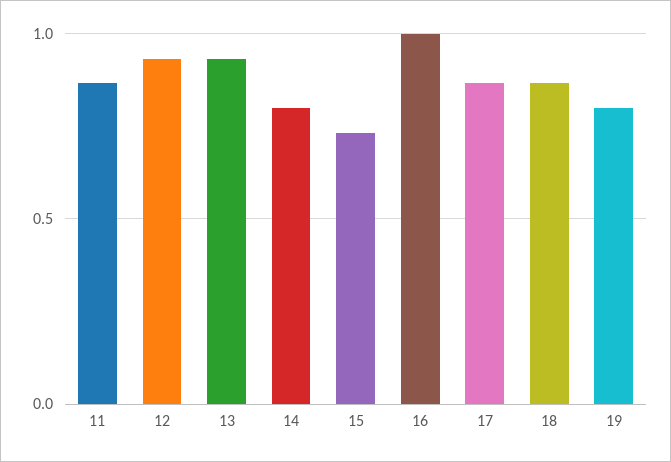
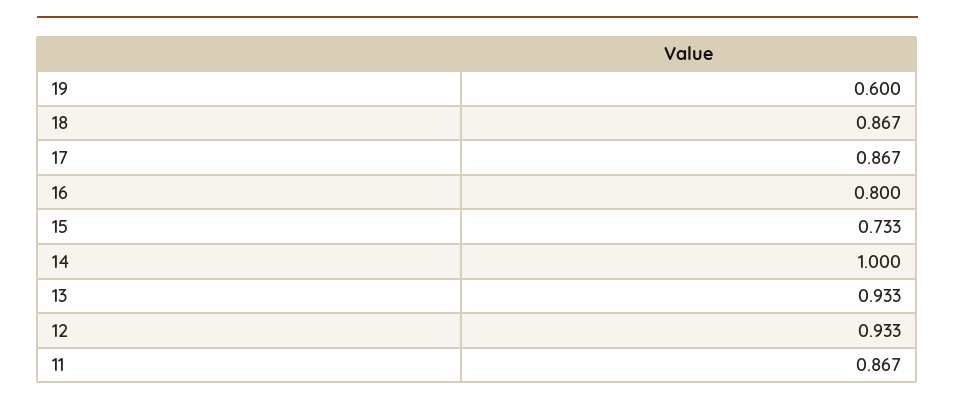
14: 0.8 -> 1
16: 1 -> 0.8
19: 0.8 -> 0.6

